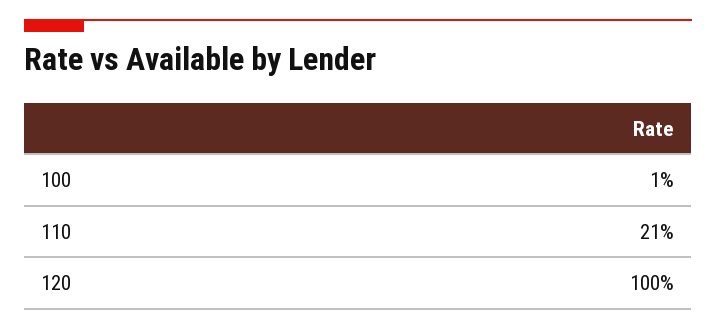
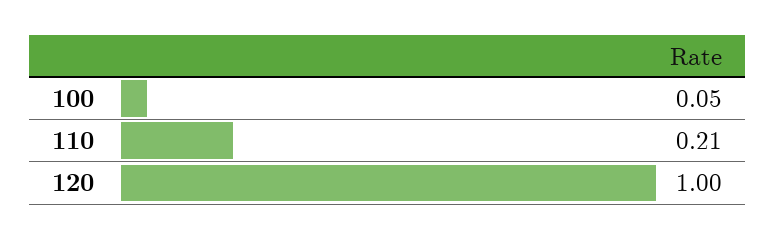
100: 0.01 -> 0.05

